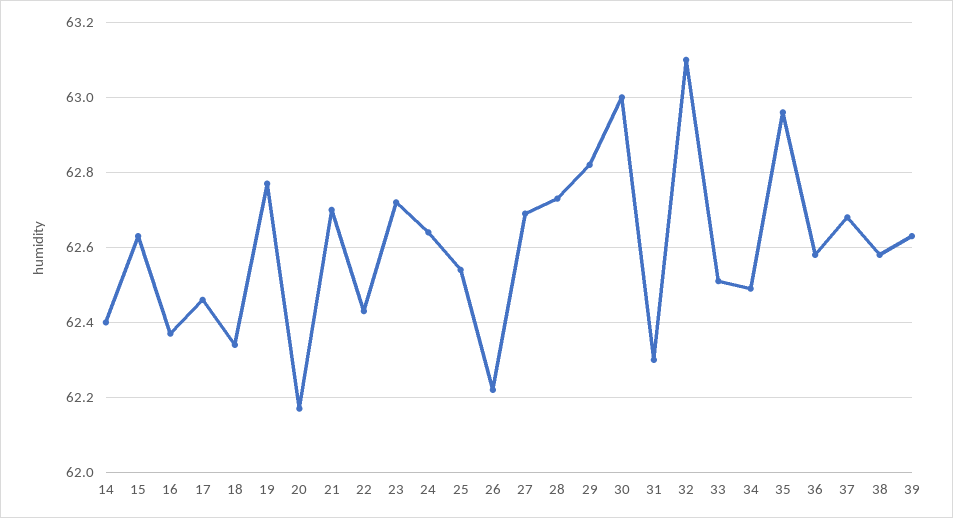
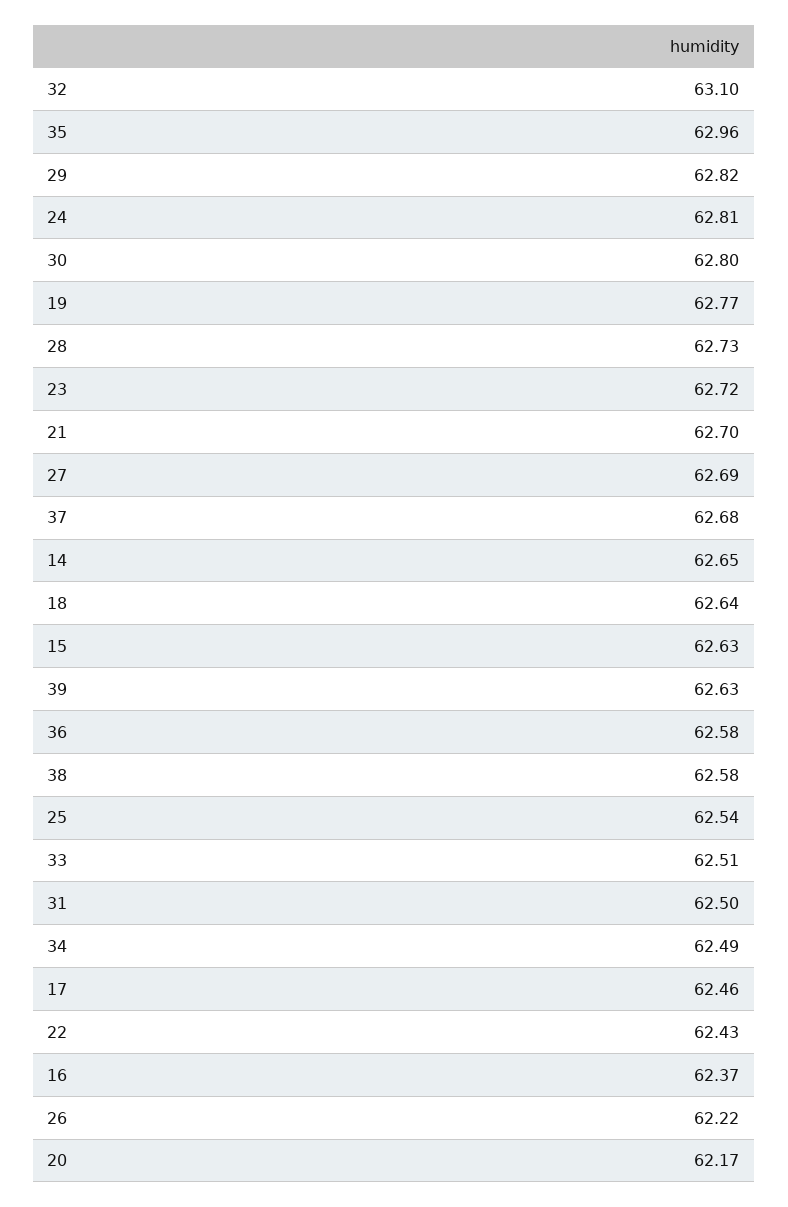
14: 62.4 -> 62.65
18: 62.35 -> 62.64
24: 62.65 -> 62.81
30: 63 -> 62.8
31: 62.3 -> 62.5

